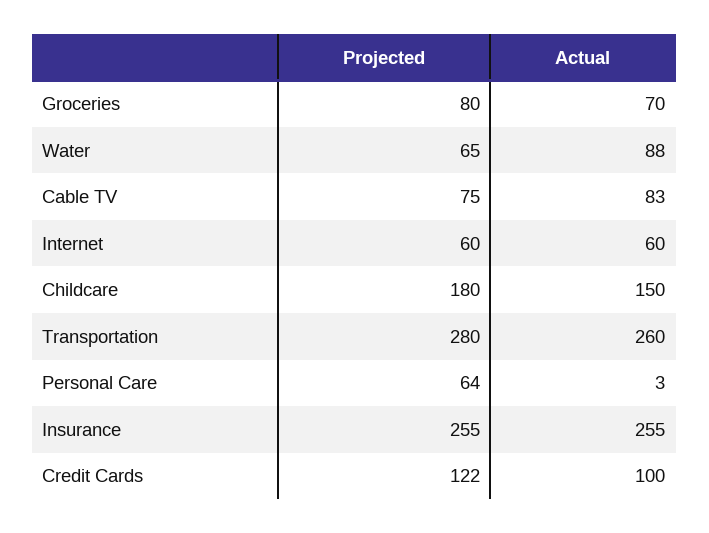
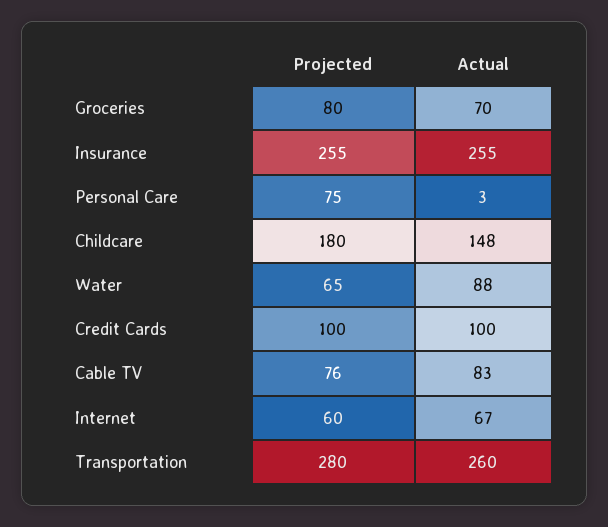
Projected, Cable TV: 75 -> 76
Actual, Internet: 60 -> 67
Actual, Childcare: 150 -> 148
Projected, Personal Care: 64 -> 75
Projected, Credit Cards: 122 -> 100

